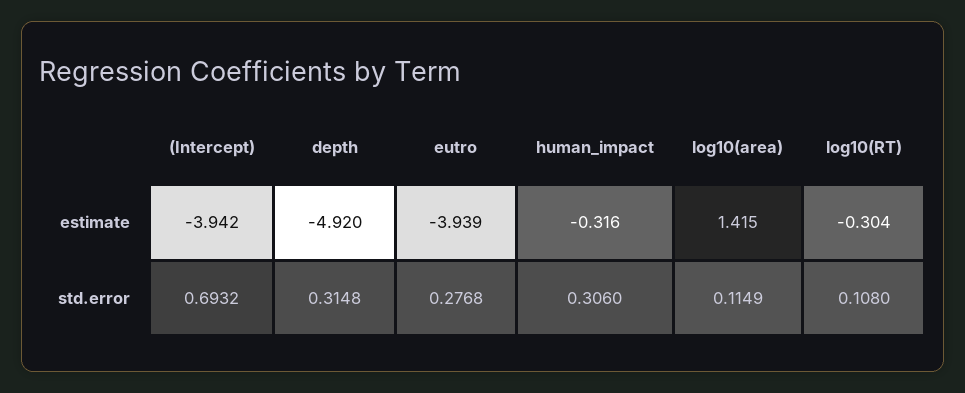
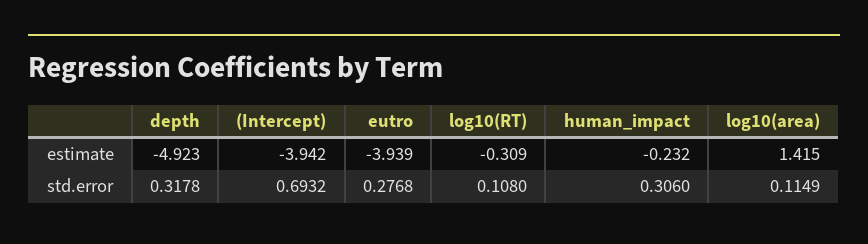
depth, estimate: -4.92 -> -4.923
human_impact, estimate: -0.316 -> -0.232
log10(RT), estimate: -0.304 -> -0.309
depth, std.error: 0.3148 -> 0.3178

